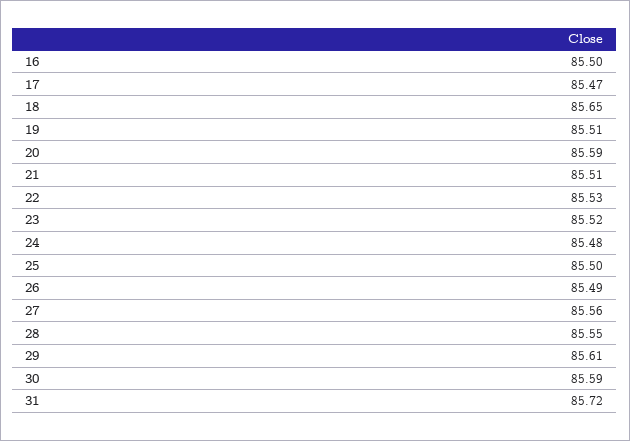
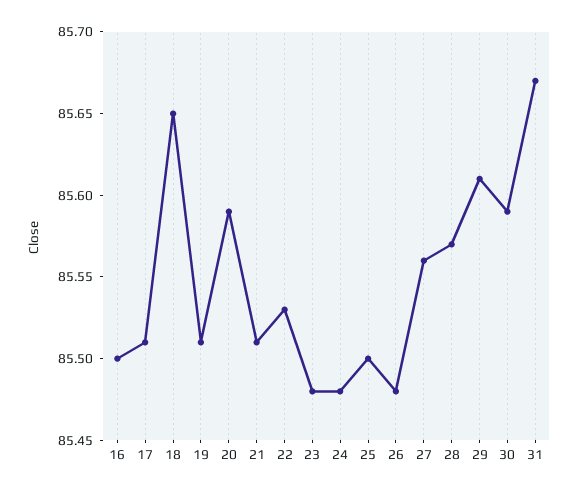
17: 85.47 -> 85.51
23: 85.52 -> 85.48
26: 85.49 -> 85.48
28: 85.55 -> 85.57
31: 85.72 -> 85.67

